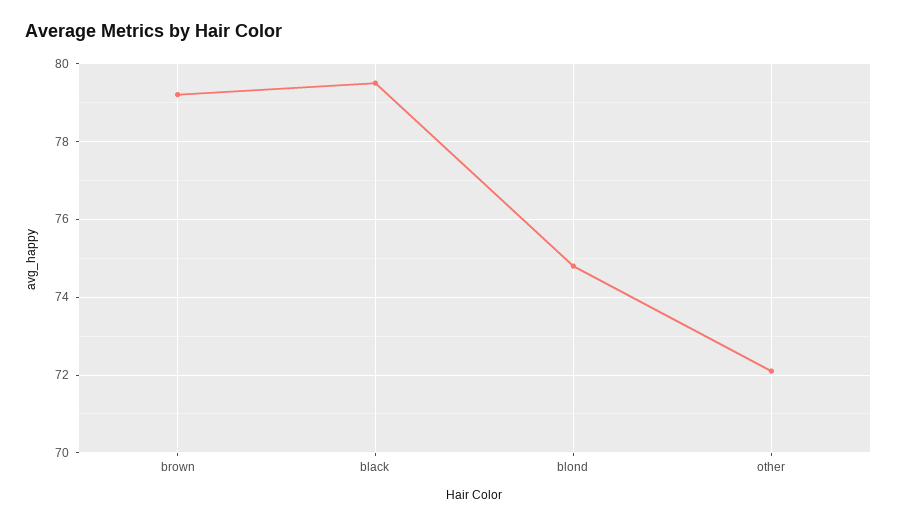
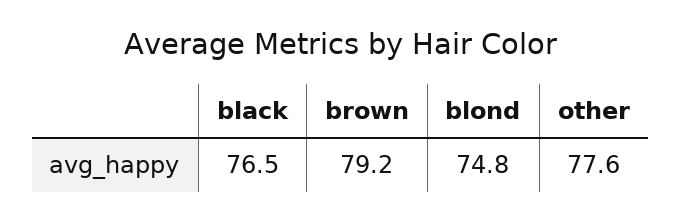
black: 79.5 -> 76.5
other: 72 -> 77.6

